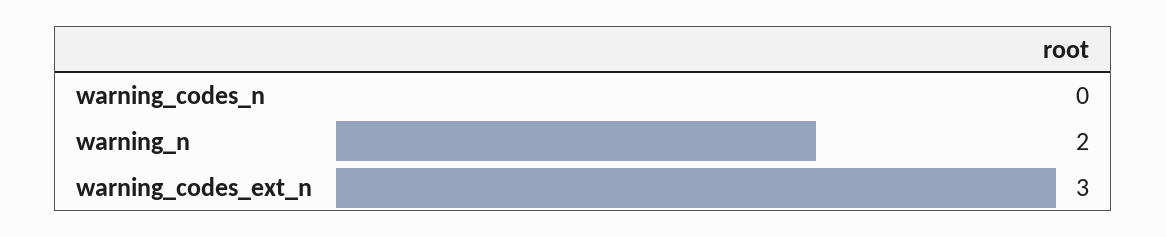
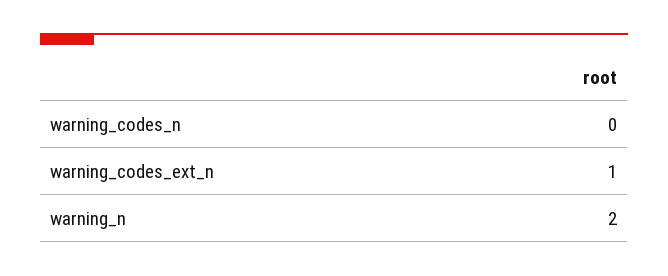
warning_codes_ext_n: 3 -> 1

